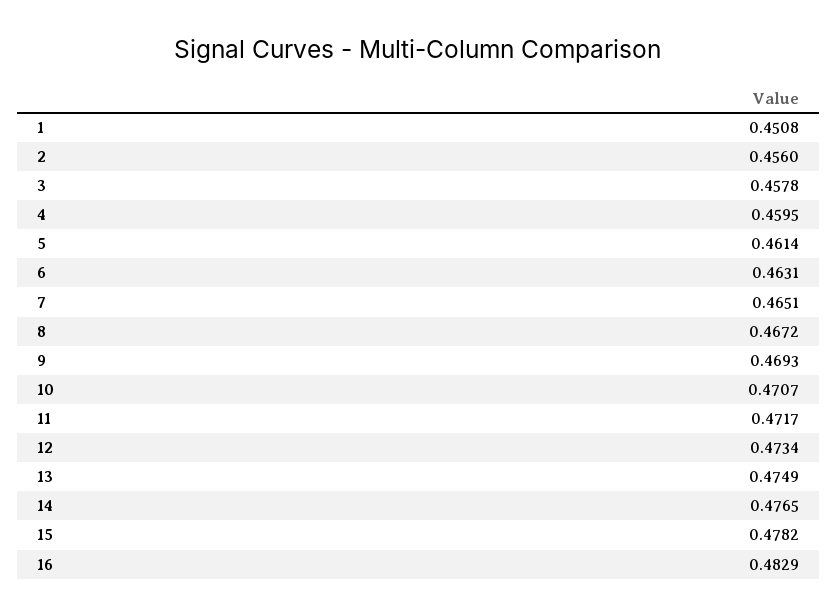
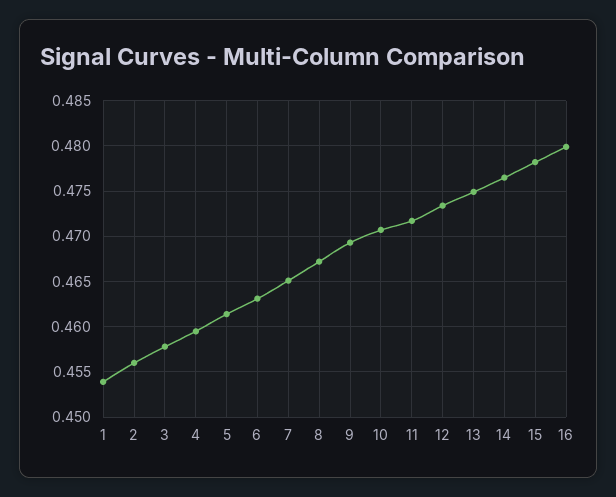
1: 0.4508 -> 0.454
16: 0.4829 -> 0.48

